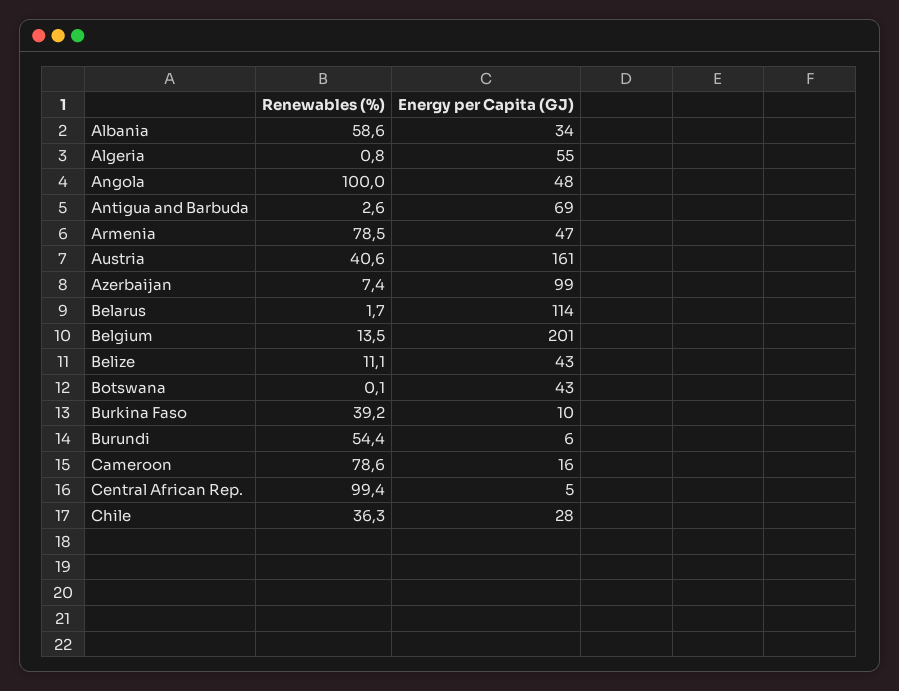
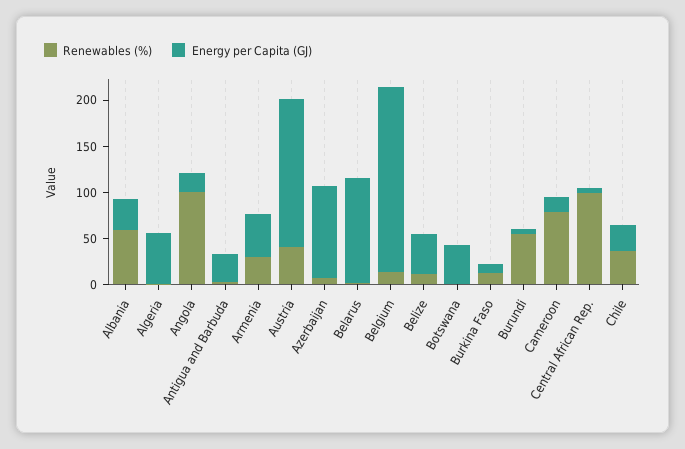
Energy per Capita (GJ), Angola: 48 -> 20
Energy per Capita (GJ), Antigua and Barbuda: 69 -> 30
Renewables (%), Armenia: 78.5 -> 30
Renewables (%), Burkina Faso: 39.2 -> 10

